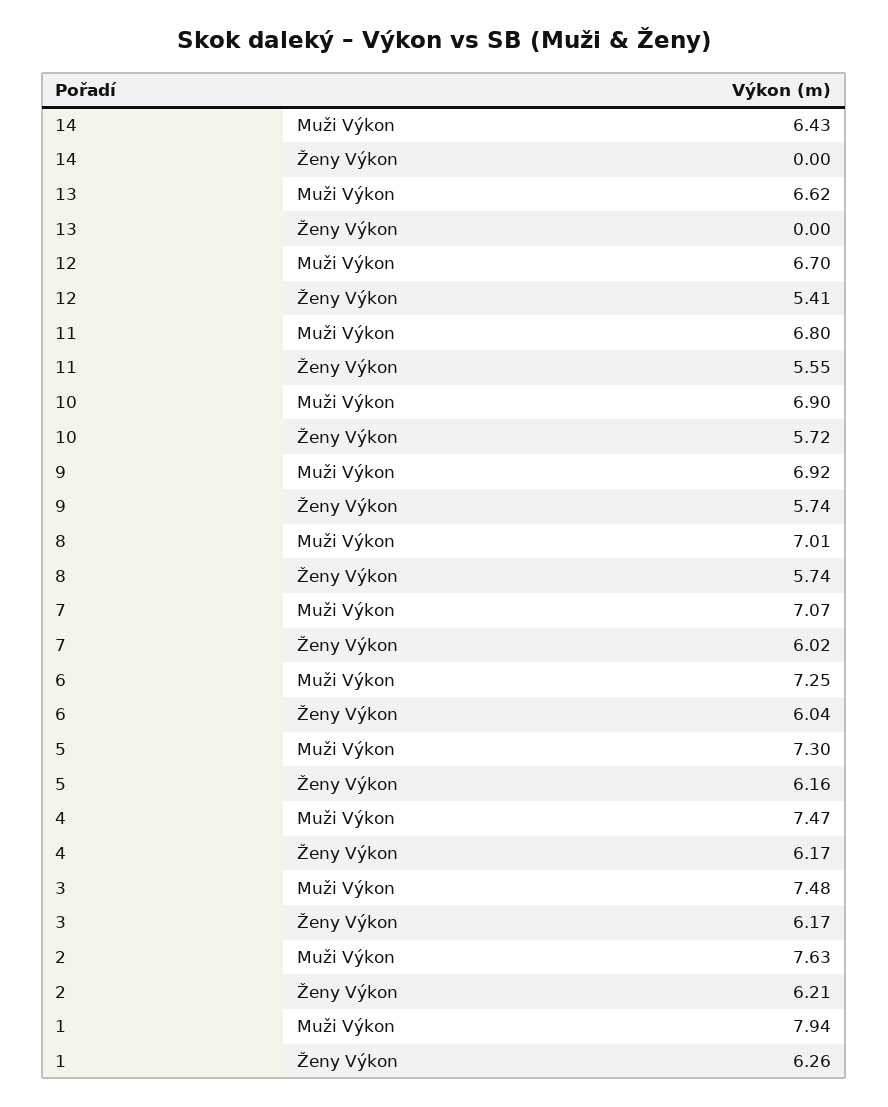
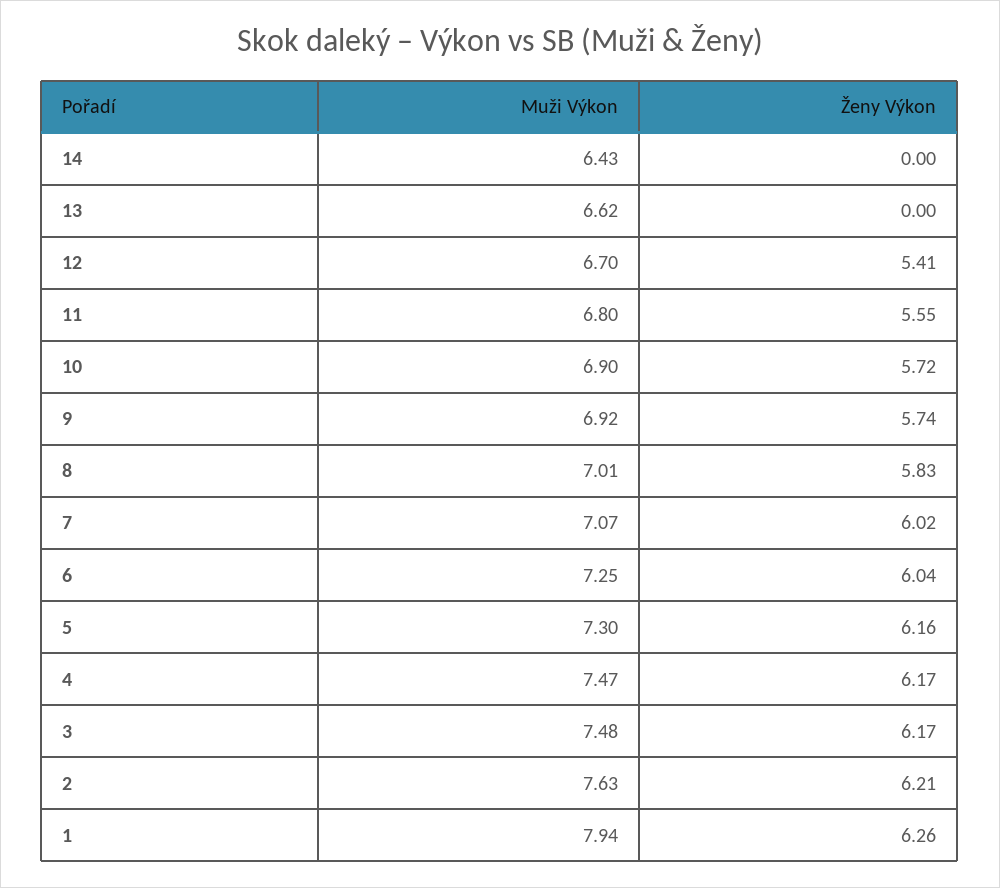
8, Ženy Výkon: 5.74 -> 5.83

